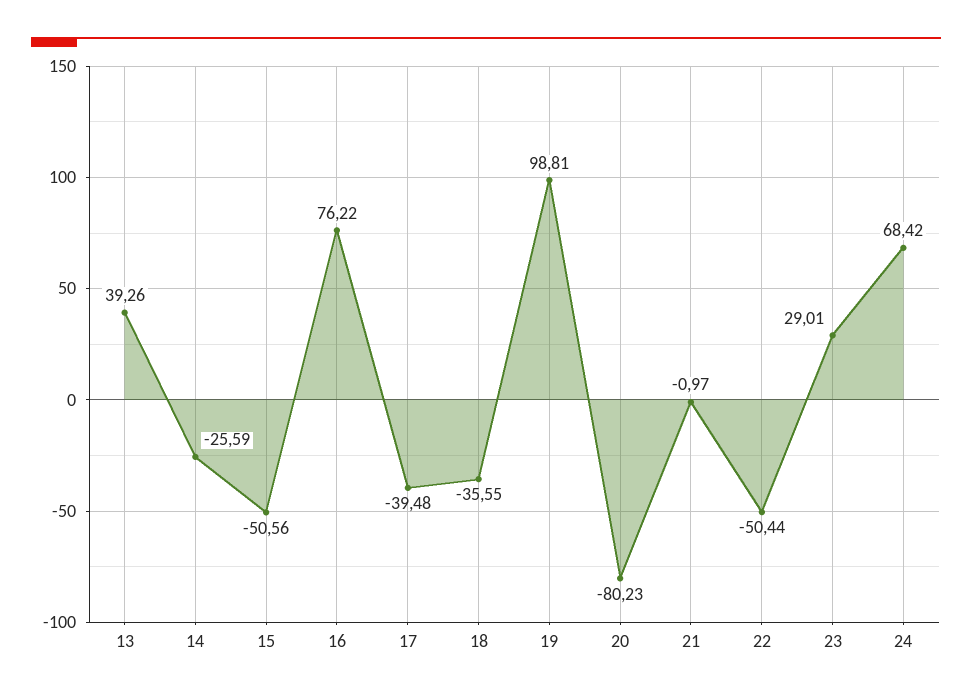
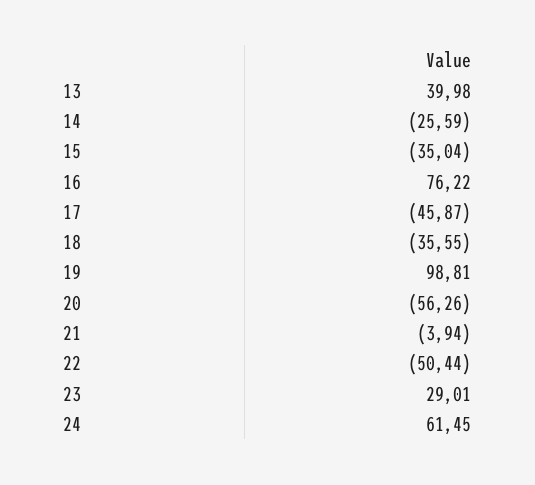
13: 39.26 -> 39.98
15: -50.56 -> -35.04
17: -39.48 -> -45.87
20: -80.23 -> -56.26
21: -0.97 -> -3.94
24: 68.42 -> 61.45

